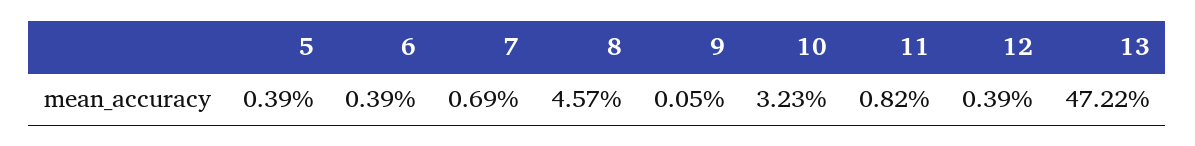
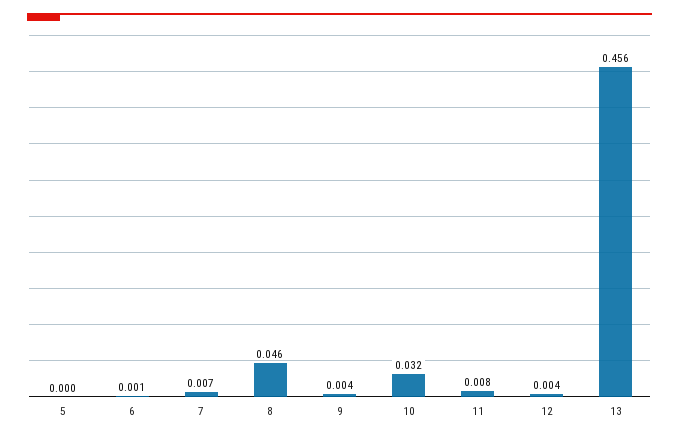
5: 0.0039 -> 0
6: 0.0039 -> 0.001
9: 0.0005 -> 0.004
13: 0.4722 -> 0.456

